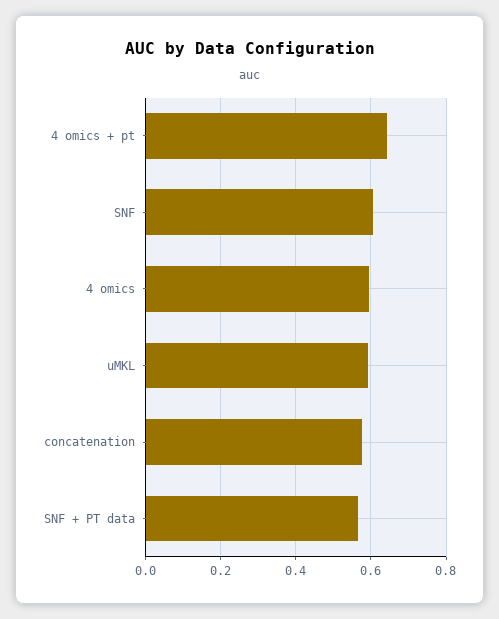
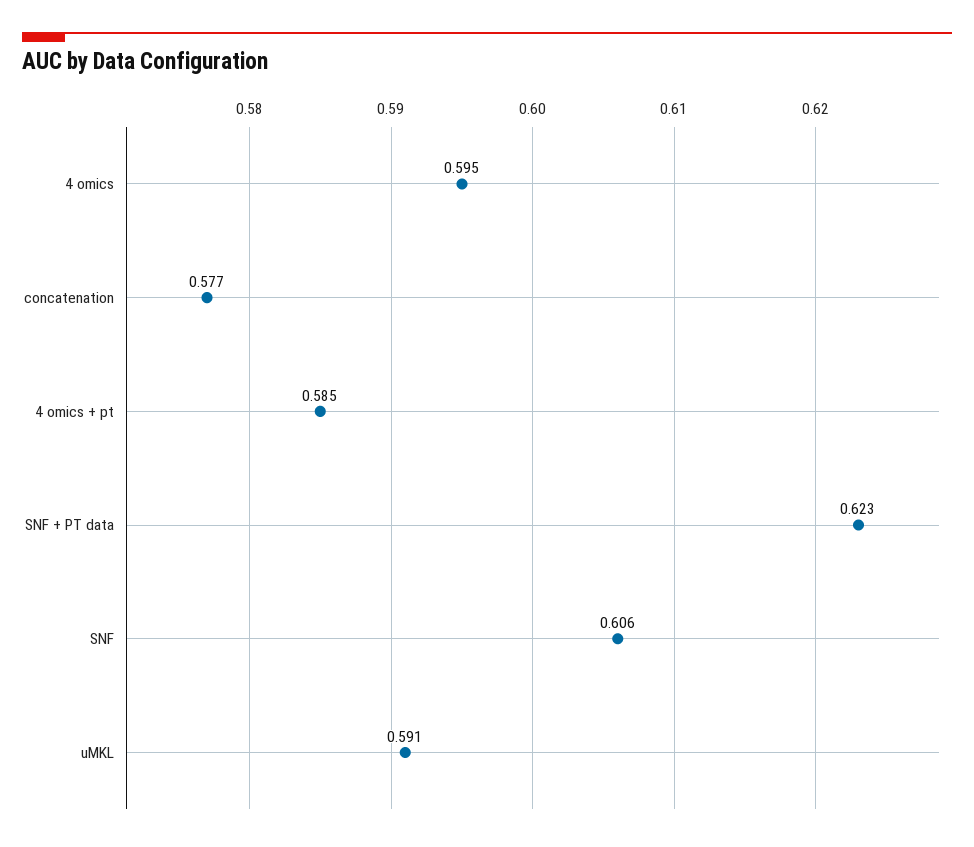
4 omics + pt: 0.64 -> 0.585
SNF + PT data: 0.56 -> 0.623

